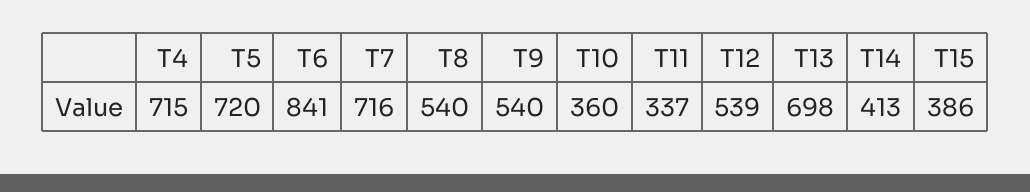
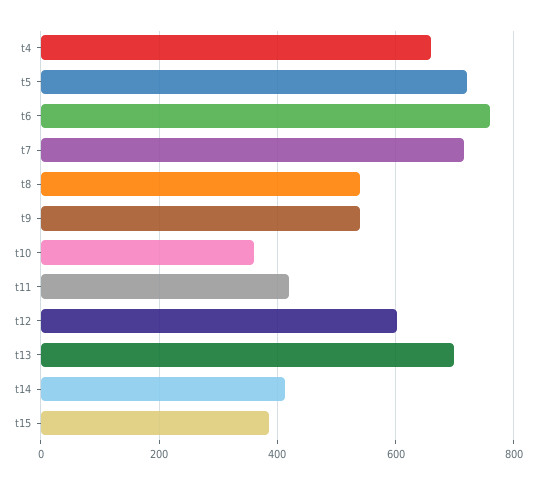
T4: 715 -> 660
T6: 841 -> 760
T11: 337 -> 420
T12: 539 -> 600

